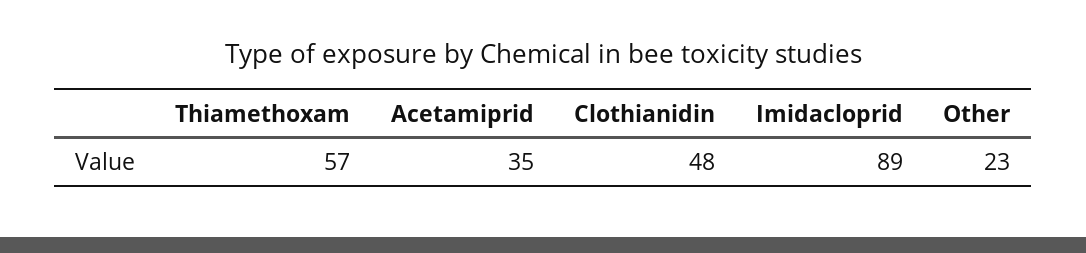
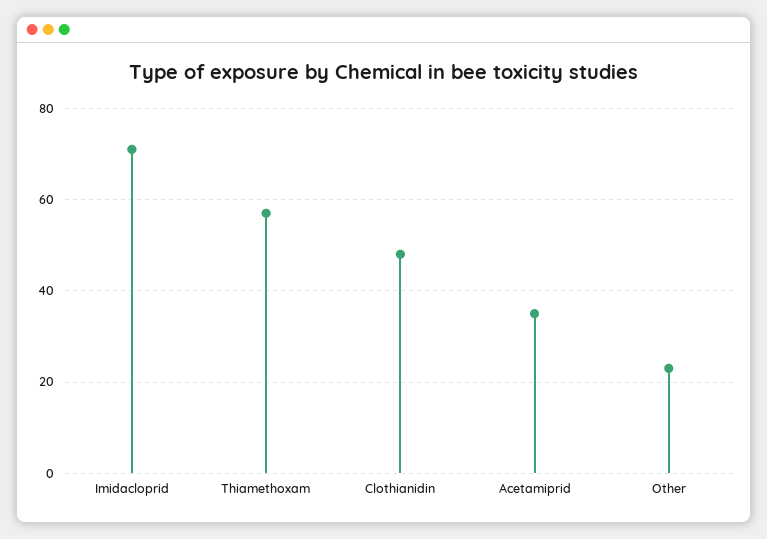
Imidacloprid: 89 -> 70

